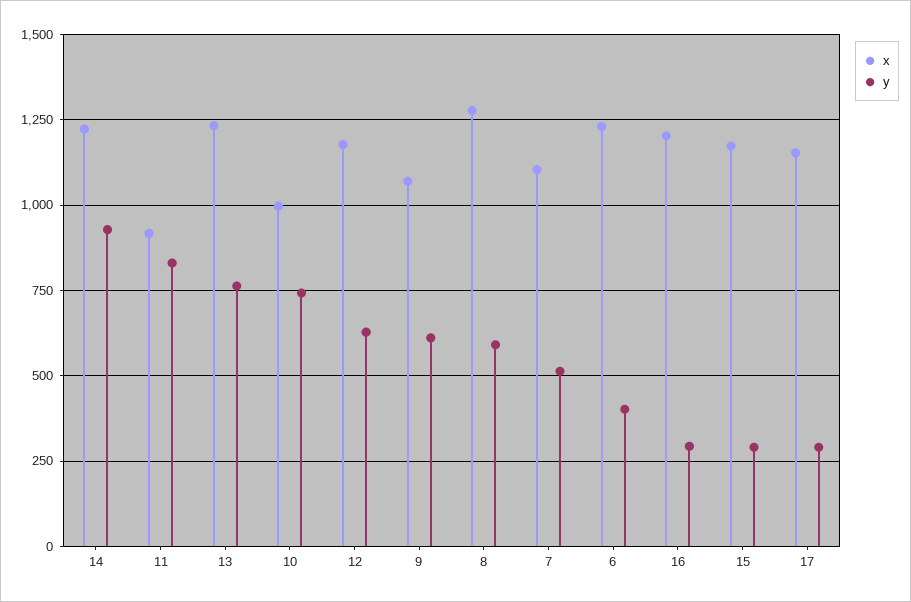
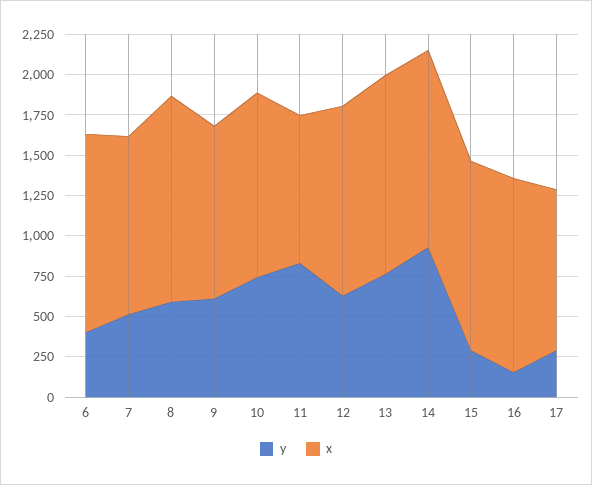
x, 10: 1000 -> 1150
y, 16: 300 -> 150
x, 17: 1150 -> 1000

